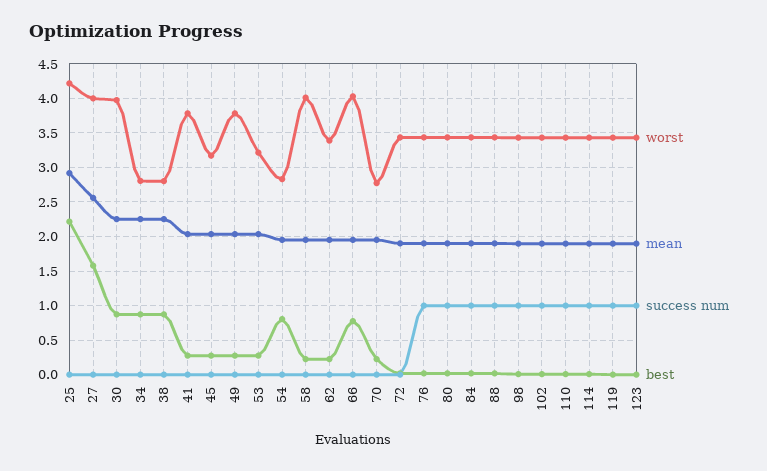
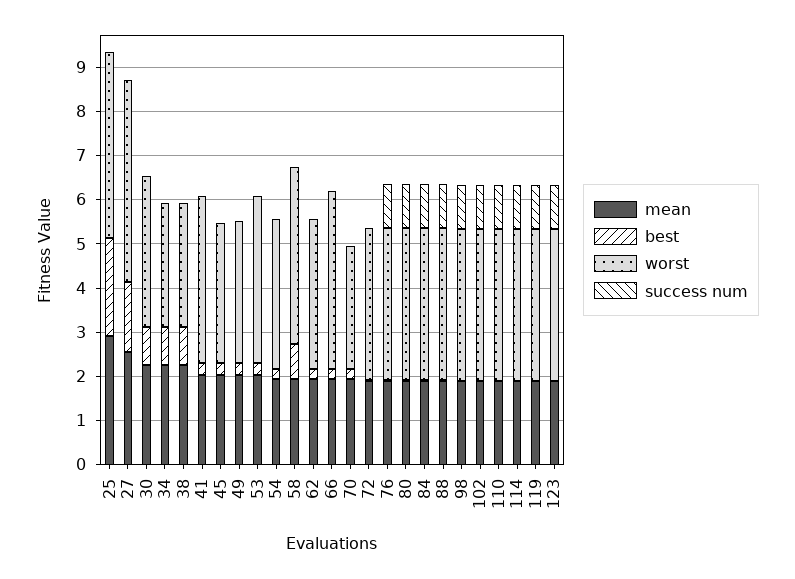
worst, 27: 4 -> 4.6
worst, 30: 4 -> 3.4
worst, 49: 3.8 -> 3.2
worst, 53: 3.2 -> 3.8
worst, 54: 2.8 -> 3.4
best, 54: 0.8 -> 0.2
best, 58: 0.2 -> 0.8
best, 66: 0.8 -> 0.2

